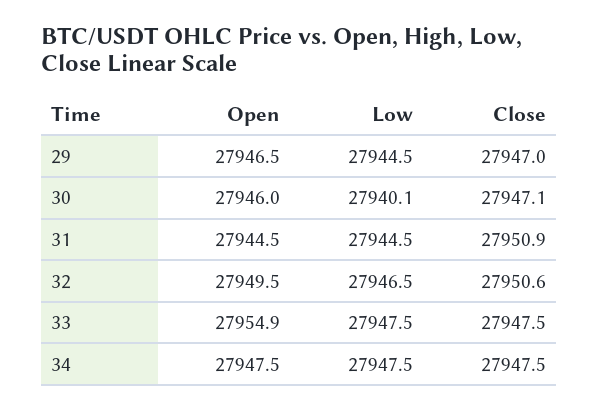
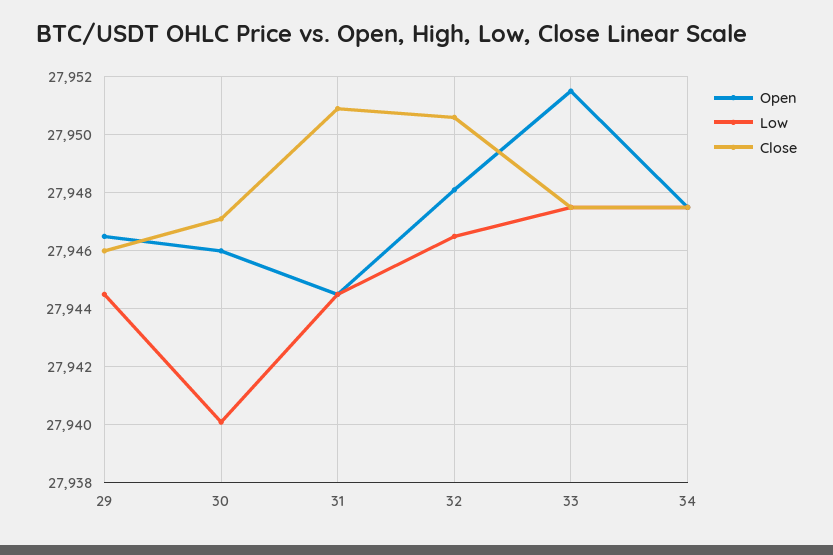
Close, 29: 27947 -> 27946
Open, 32: 27949.5 -> 27948
Open, 33: 27954.9 -> 27951.5

